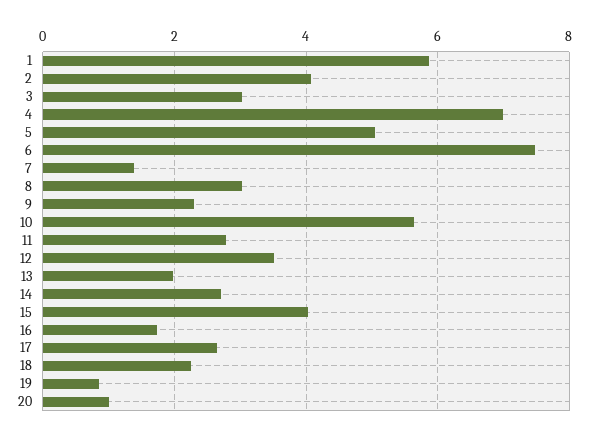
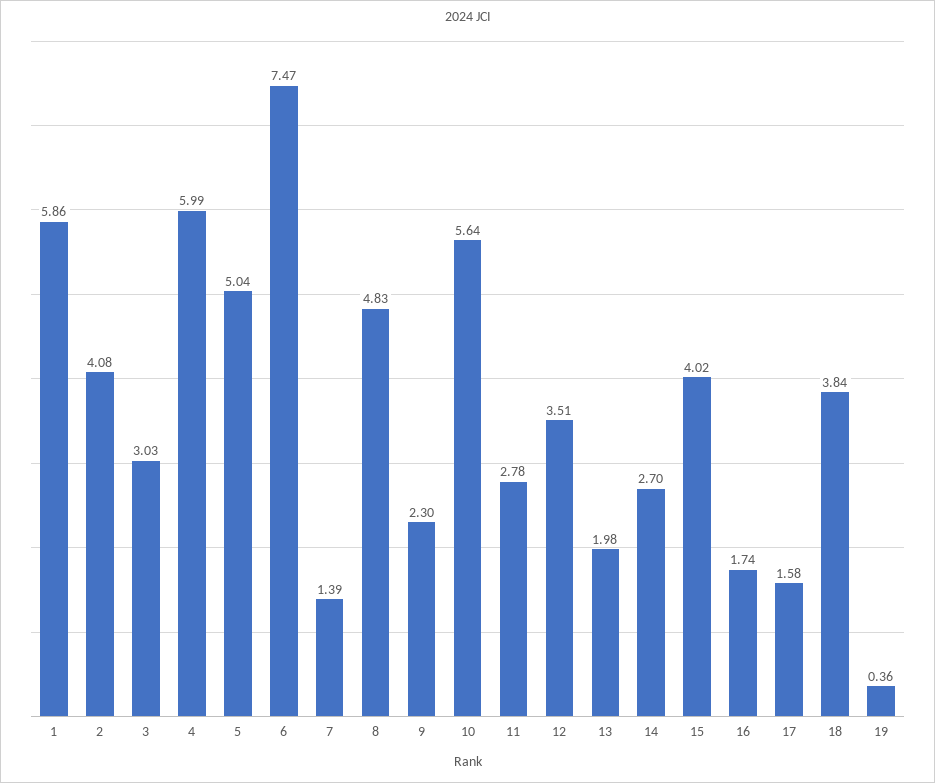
4: 7 -> 5.99
8: 3 -> 4.83
17: 2.6 -> 1.58
18: 2.2 -> 3.84
19: 0.8 -> 0.36
20: 1 -> none

